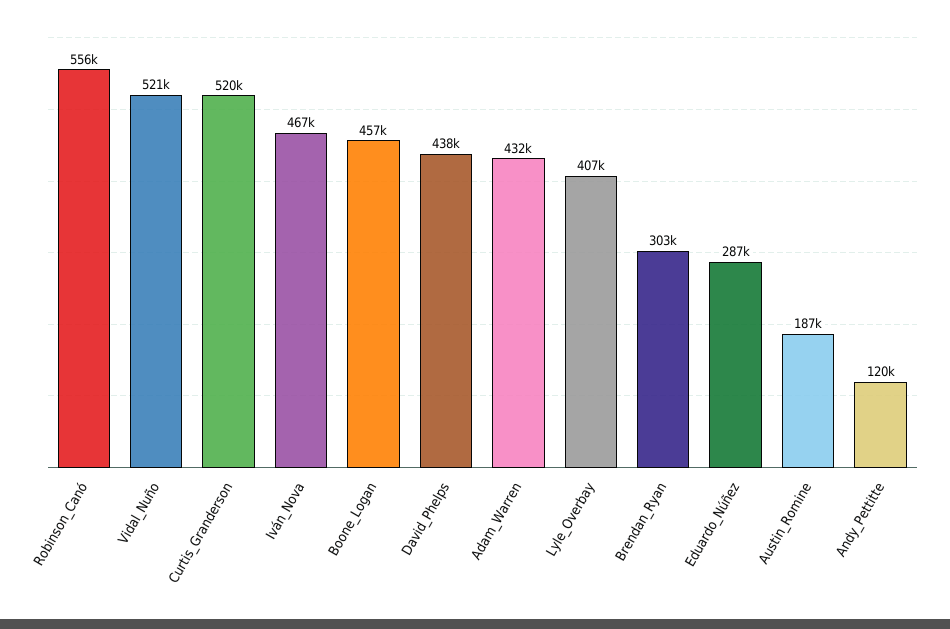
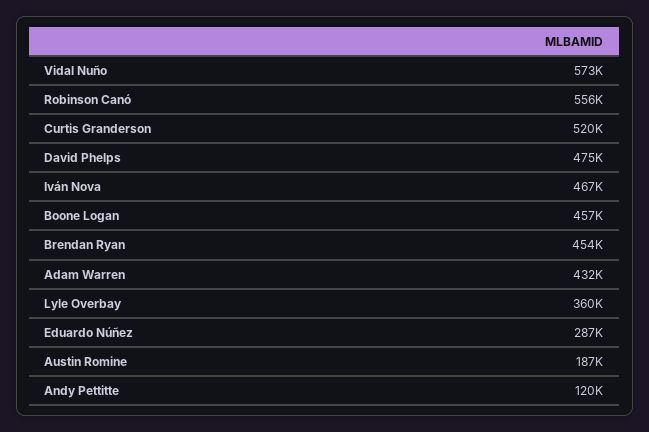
Vidal_Nuño: 521000 -> 573000
David_Phelps: 438000 -> 475000
Lyle_Overbay: 407000 -> 360000
Brendan_Ryan: 303000 -> 454000

